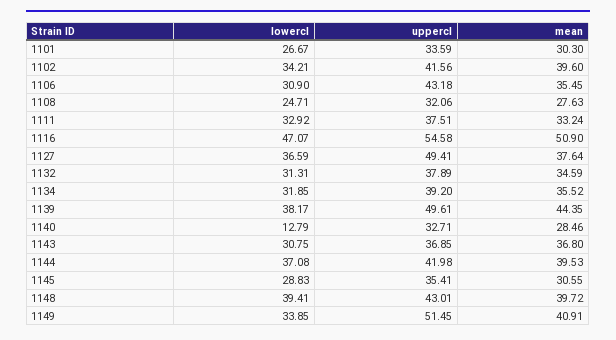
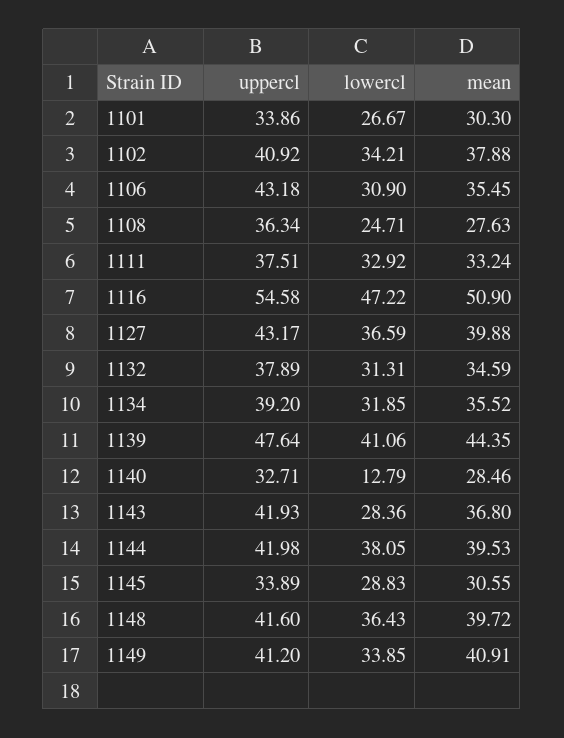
uppercl, 1101: 33.59 -> 33.86
uppercl, 1102: 41.56 -> 40.92
mean, 1102: 39.6 -> 37.88
uppercl, 1108: 32.06 -> 36.34
lowercl, 1116: 47.07 -> 47.22
uppercl, 1127: 49.41 -> 43.17
mean, 1127: 37.64 -> 39.88
lowercl, 1139: 38.17 -> 41.06
uppercl, 1139: 49.61 -> 47.64
lowercl, 1143: 30.75 -> 28.36
uppercl, 1143: 36.85 -> 41.93
lowercl, 1144: 37.08 -> 38.05
uppercl, 1145: 35.41 -> 33.89
lowercl, 1148: 39.41 -> 36.43
uppercl, 1148: 43.01 -> 41.6
uppercl, 1149: 51.45 -> 41.2

